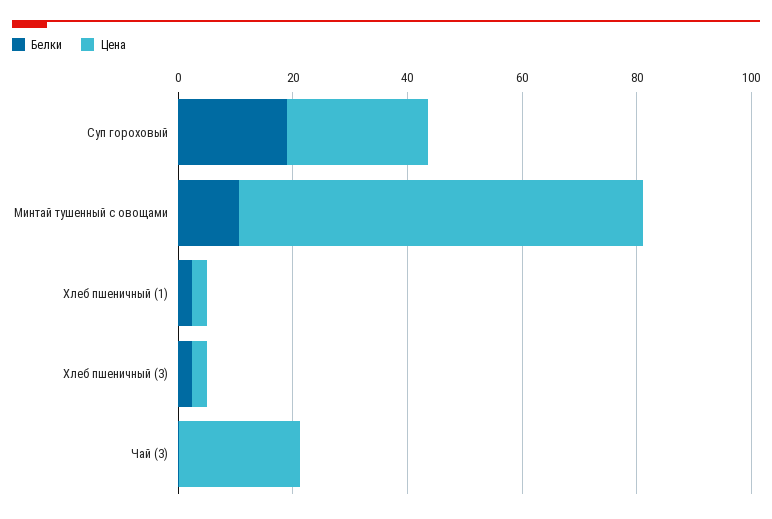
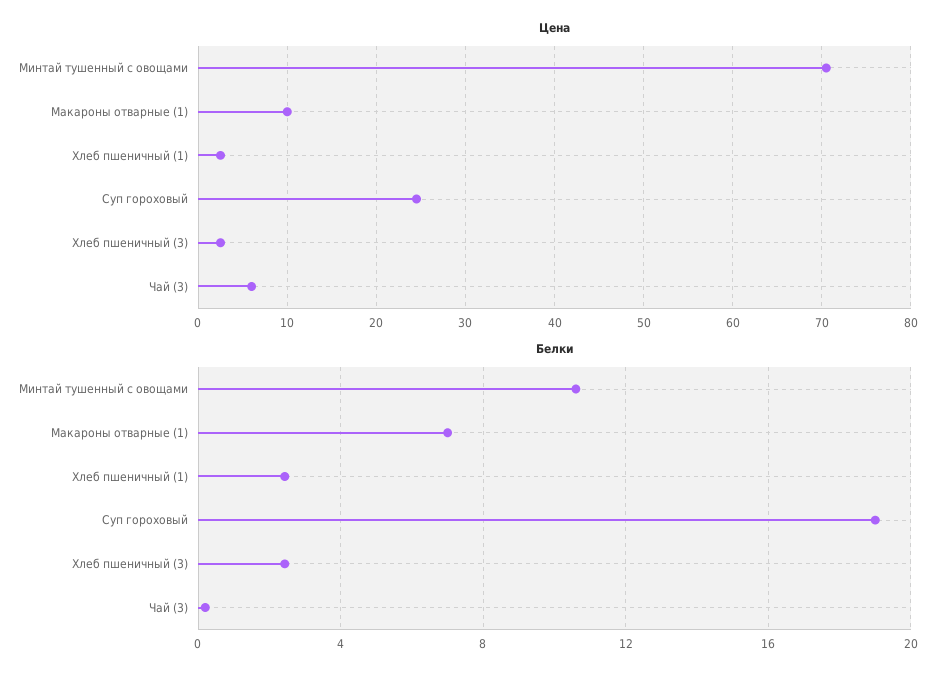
Цена, Чай (3): 20 -> 6
Цена, Макароны отварные (1): none -> 10
Белки, Макароны отварные (1): none -> 7

